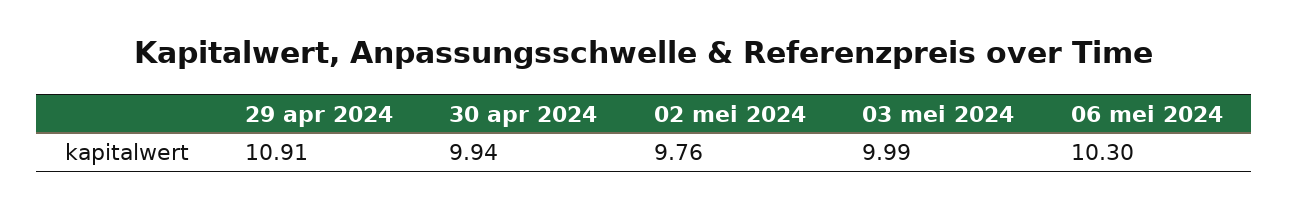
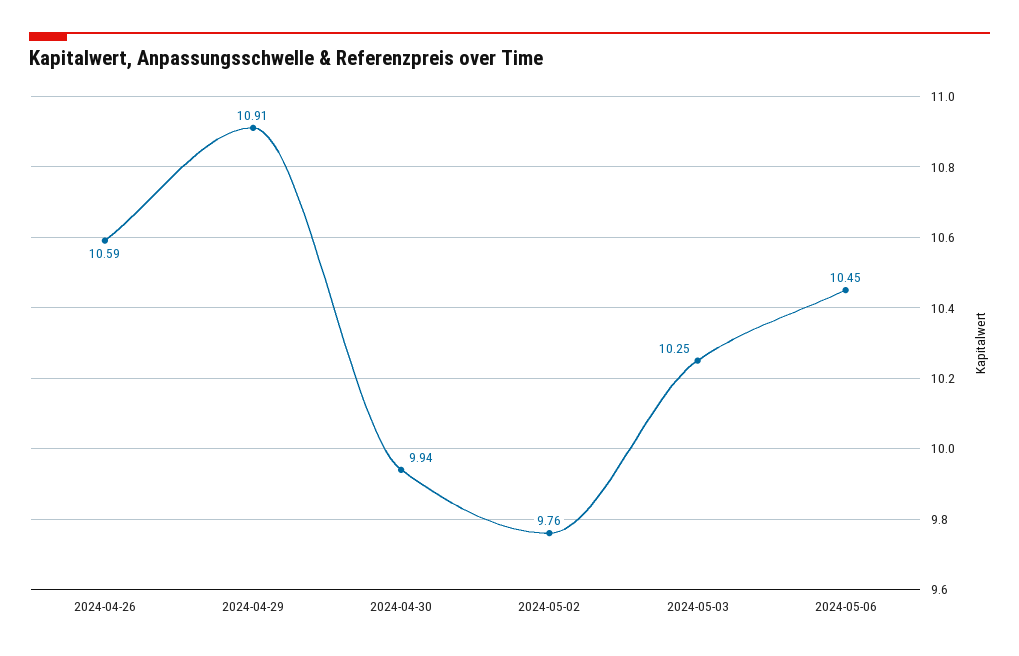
03 mei 2024: 9.99 -> 10.25
06 mei 2024: 10.3 -> 10.45
2024-04-26: none -> 10.59

